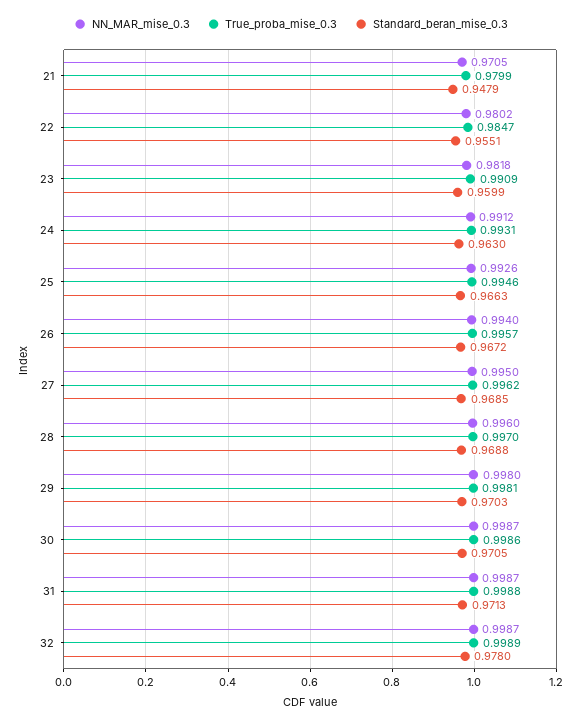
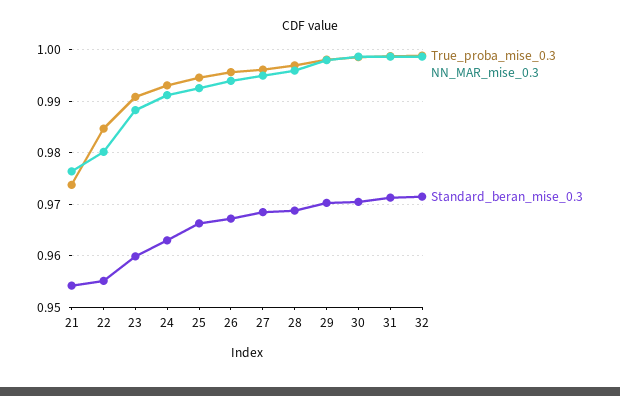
NN_MAR_mise_0.3, 21: 0.9705 -> 0.976
True_proba_mise_0.3, 21: 0.9799 -> 0.974
Standard_beran_mise_0.3, 21: 0.9479 -> 0.954
NN_MAR_mise_0.3, 23: 0.9818 -> 0.988
Standard_beran_mise_0.3, 32: 0.978 -> 0.972

